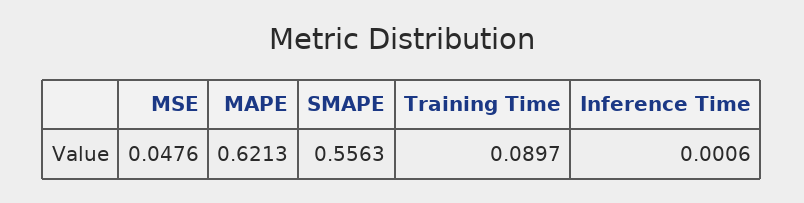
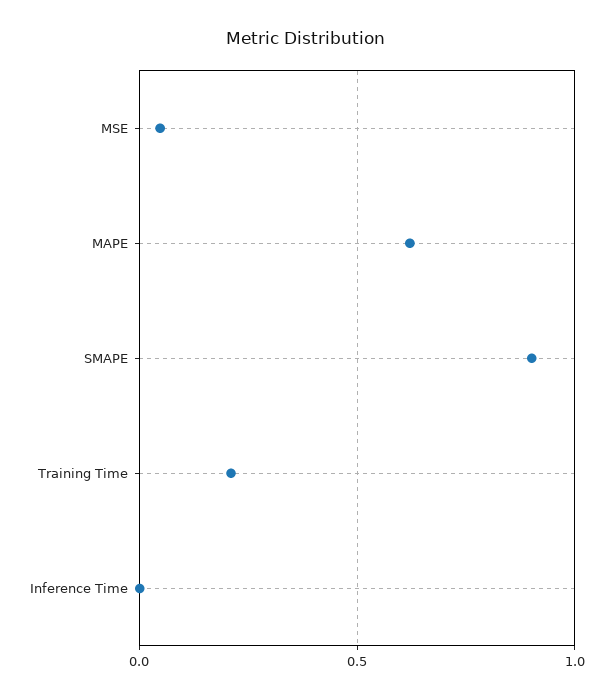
SMAPE: 0.5563 -> 0.9
Training Time: 0.0897 -> 0.2

